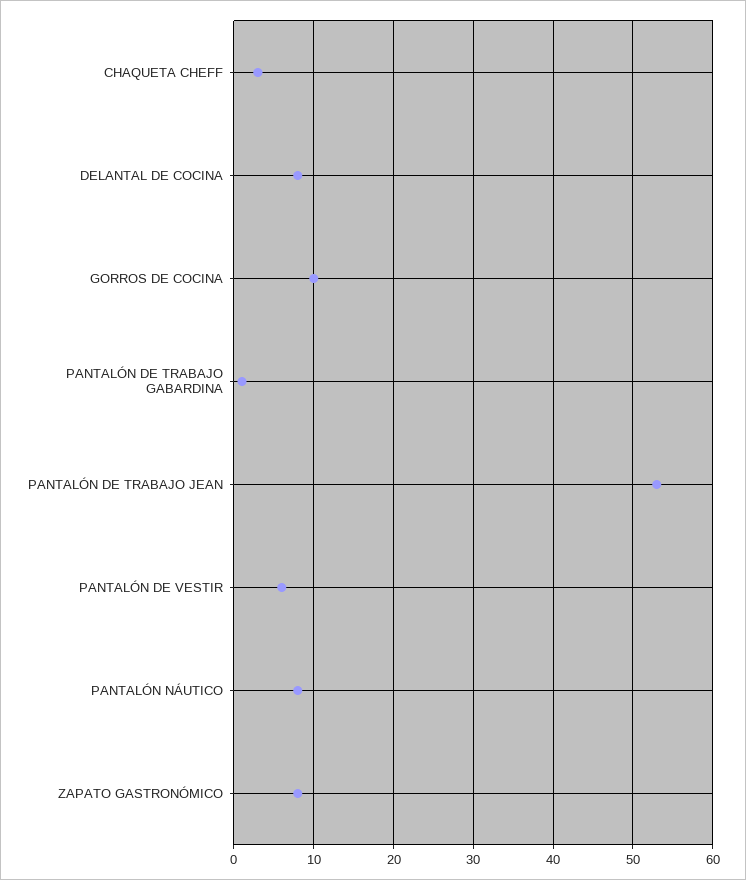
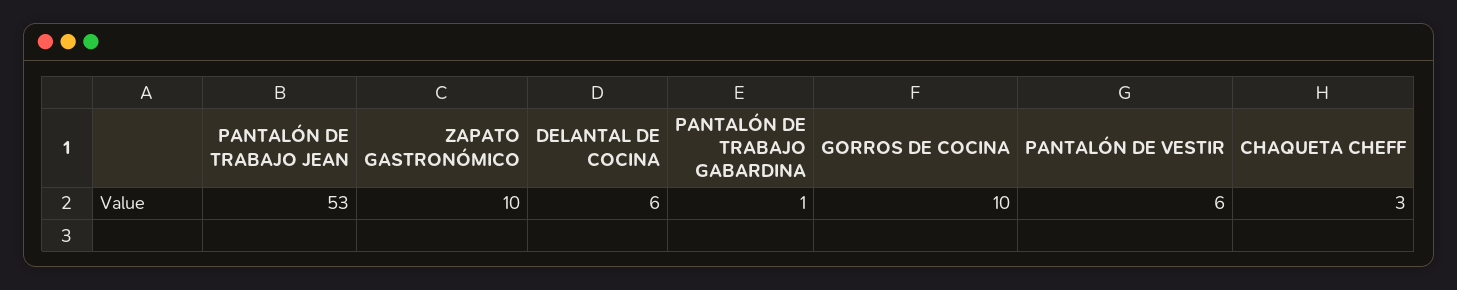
DELANTAL DE COCINA: 8 -> 6
PANTALÓN NÁUTICO: 8 -> none
ZAPATO GASTRONÓMICO: 8 -> 10

